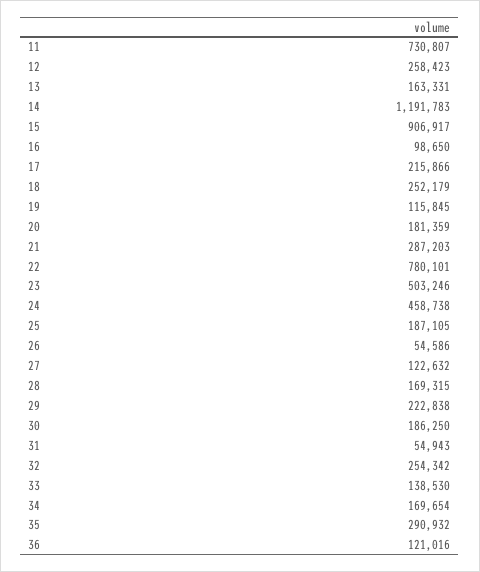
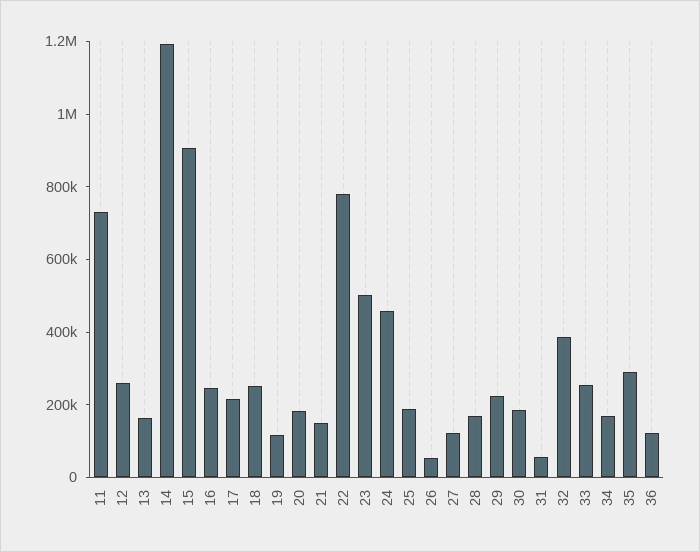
16: 98650 -> 250000
21: 287203 -> 150000
32: 254342 -> 400000
33: 138530 -> 250000

